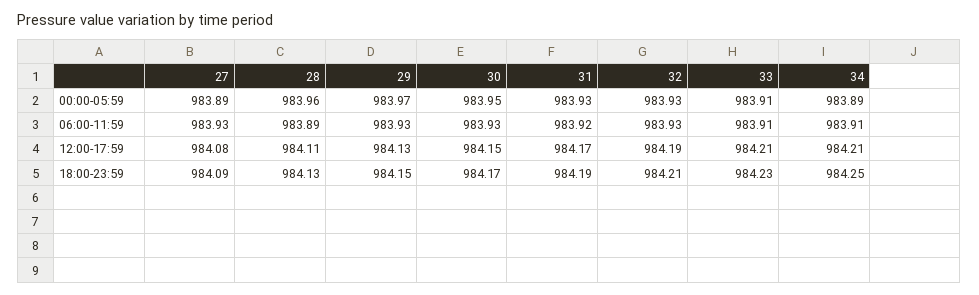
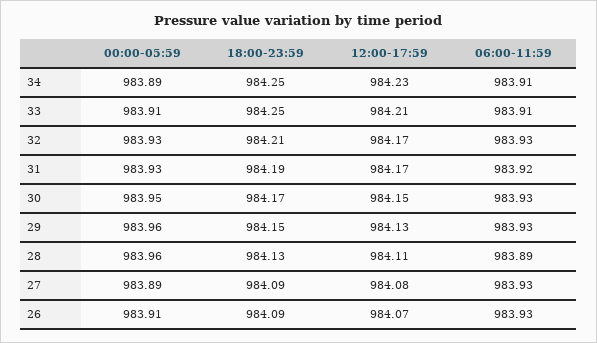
29, 00:00-05:59: 983.97 -> 983.96
32, 12:00-17:59: 984.19 -> 984.17
34, 12:00-17:59: 984.21 -> 984.23
33, 18:00-23:59: 984.23 -> 984.25
26, 00:00-05:59: none -> 983.91
26, 18:00-23:59: none -> 984.09
26, 12:00-17:59: none -> 984.07
26, 06:00-11:59: none -> 983.93

